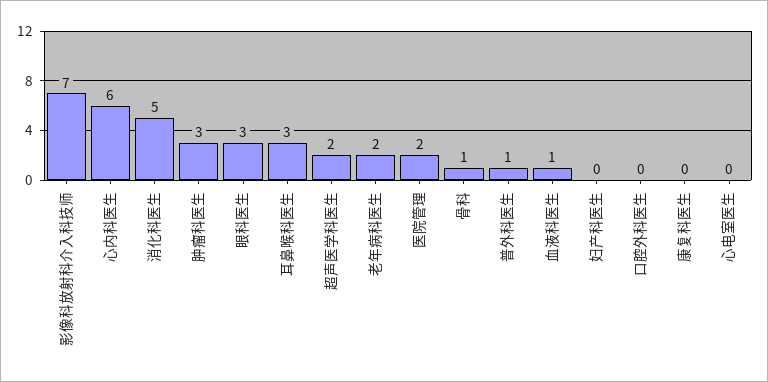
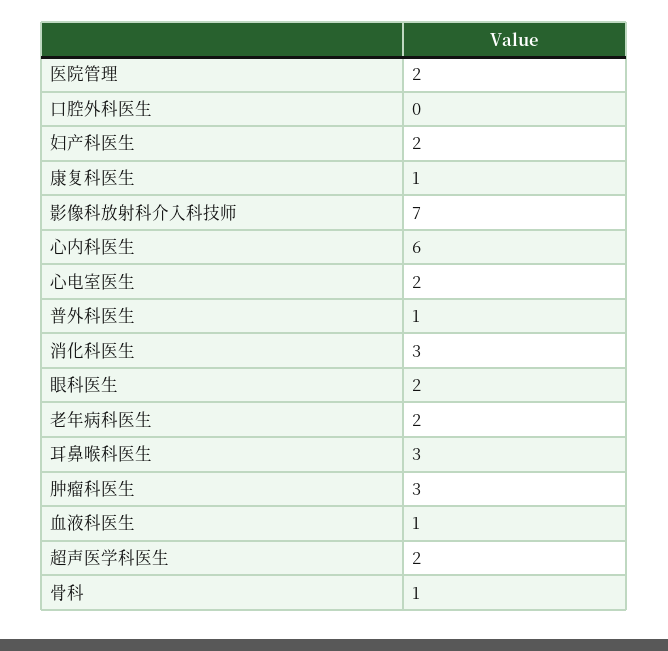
消化科医生: 5 -> 3
眼科医生: 3 -> 2
妇产科医生: 0 -> 2
康复科医生: 0 -> 1
心电室医生: 0 -> 2

